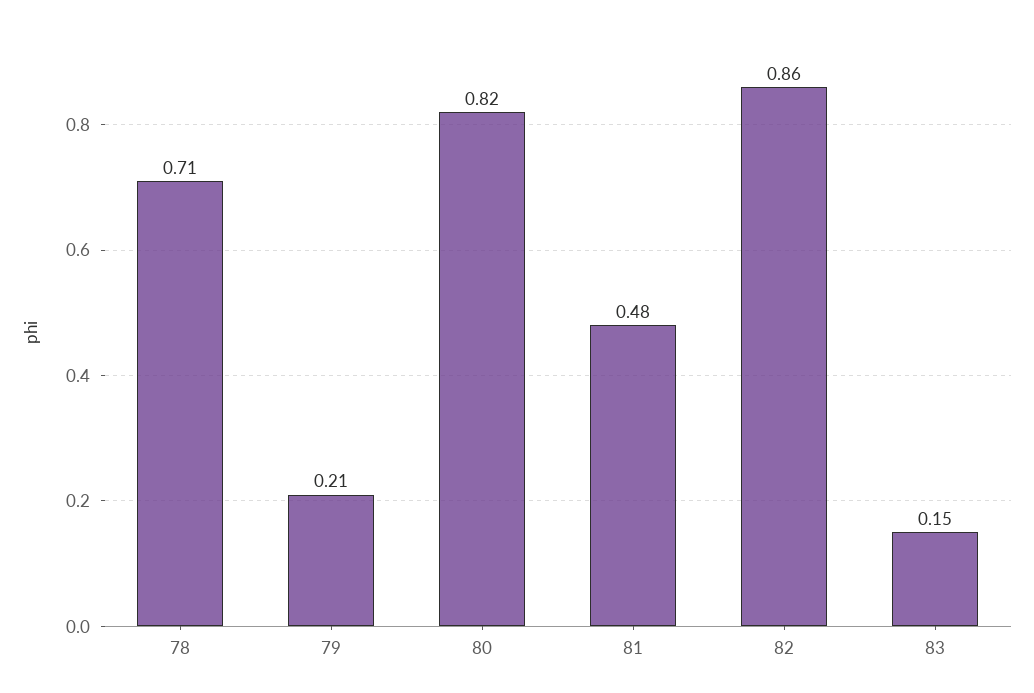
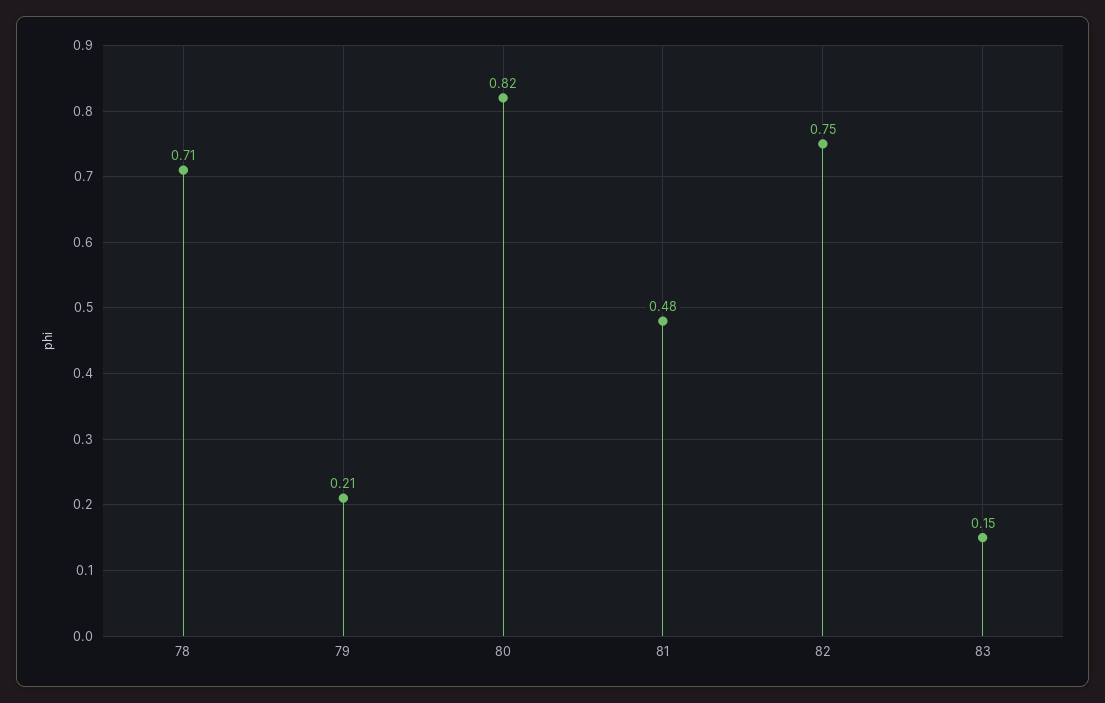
82: 0.86 -> 0.75

